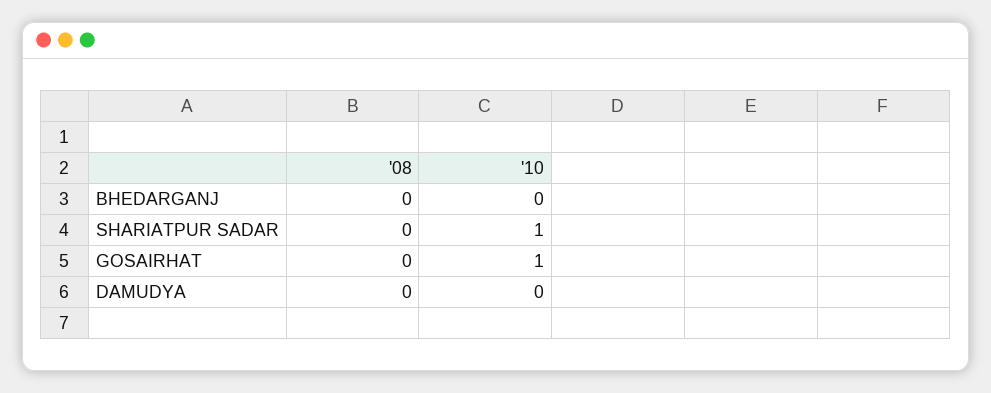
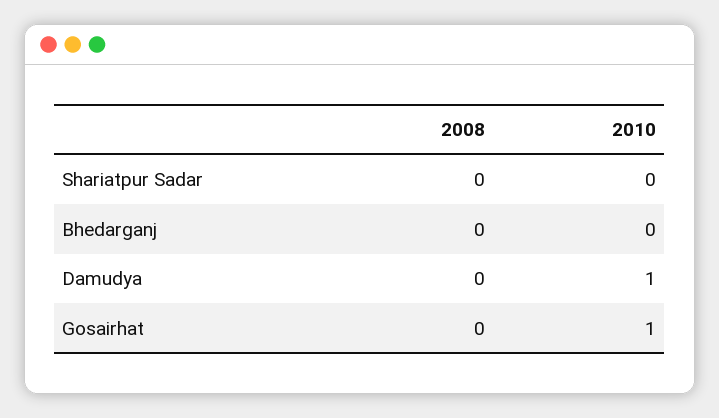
'10, SHARIATPUR SADAR: 1 -> 0
'10, DAMUDYA: 0 -> 1

